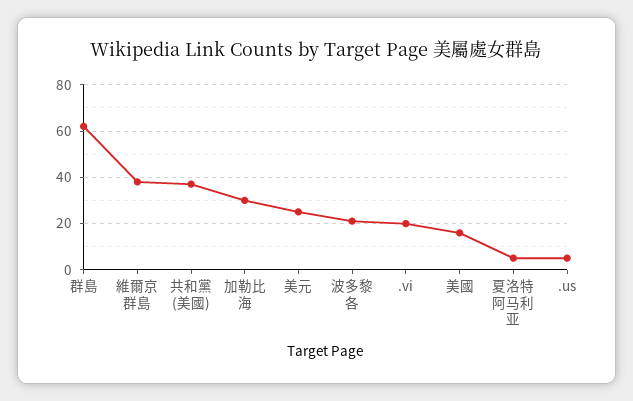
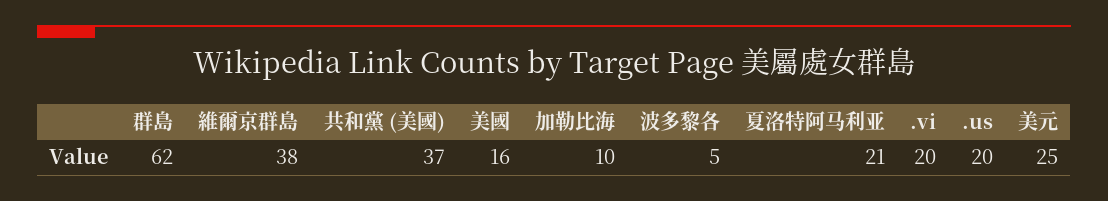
加勒比海: 30 -> 10
波多黎各: 20 -> 5
夏洛特阿马利亚: 5 -> 21
.us: 5 -> 20

